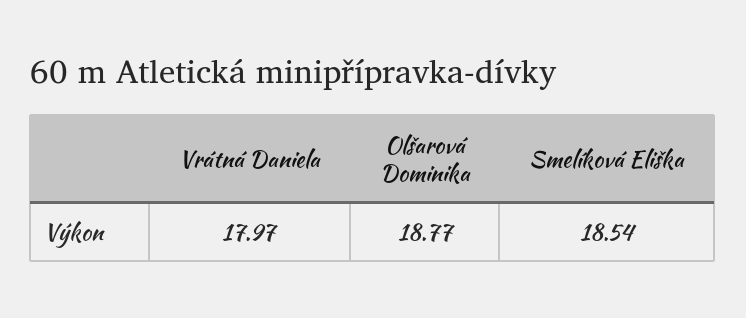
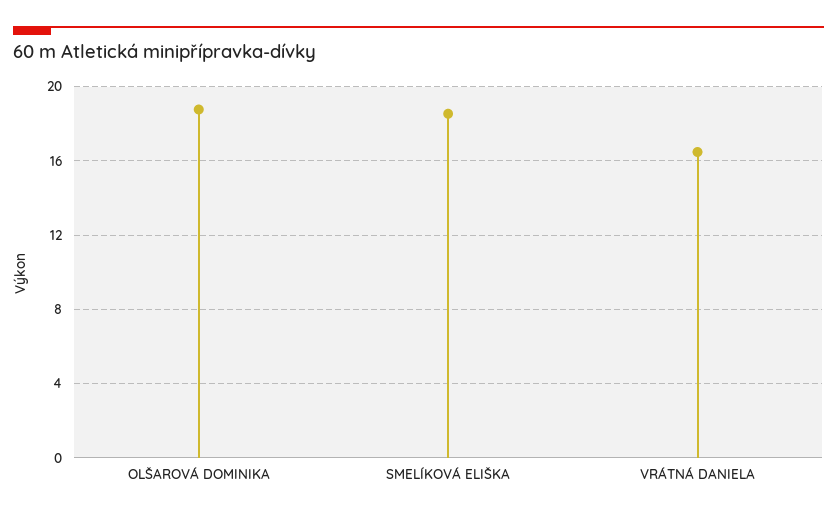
Vrátná Daniela: 17.97 -> 16.5

